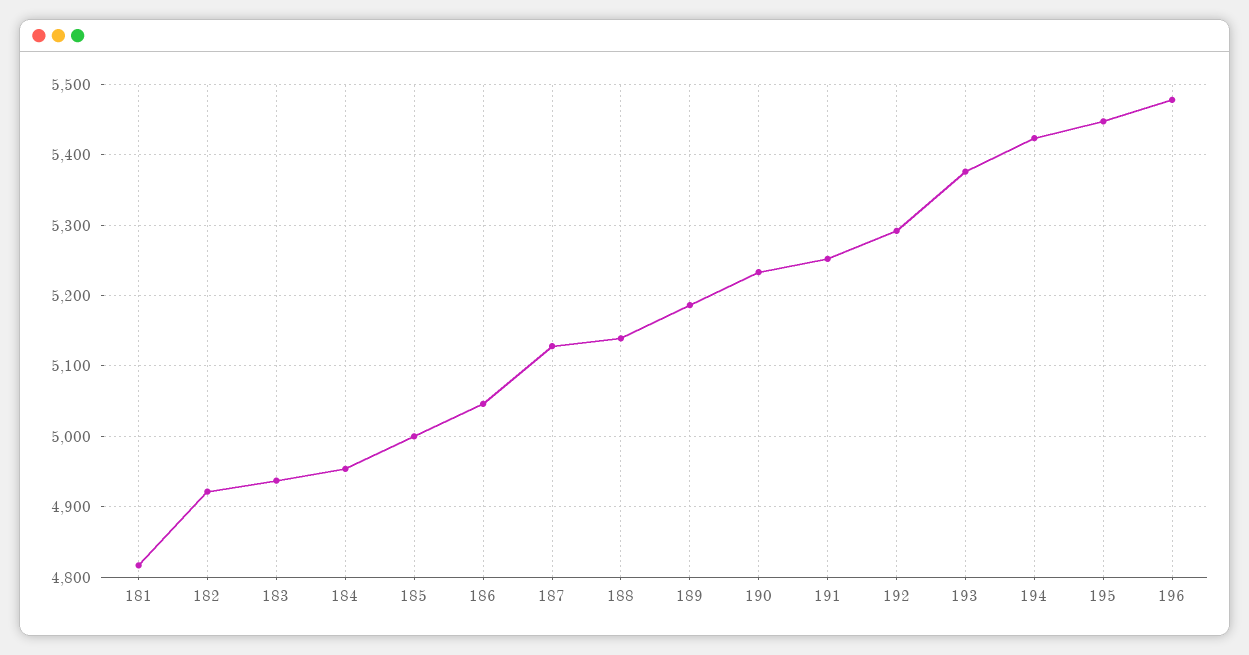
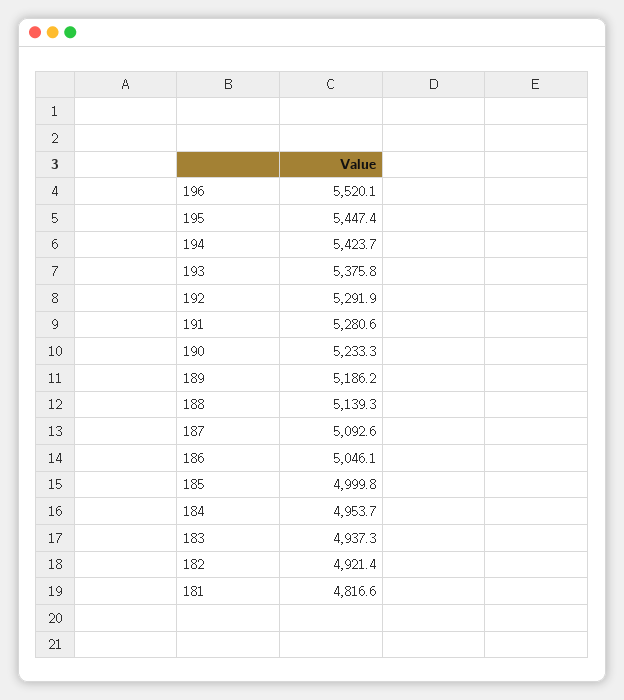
187: 5130 -> 5092.6
191: 5250 -> 5280.6
196: 5480 -> 5520.1

